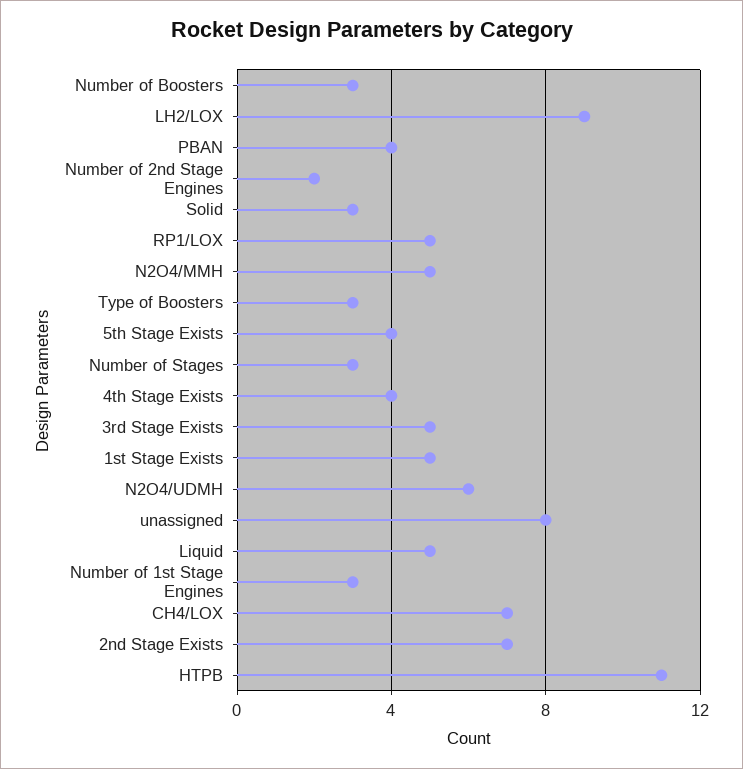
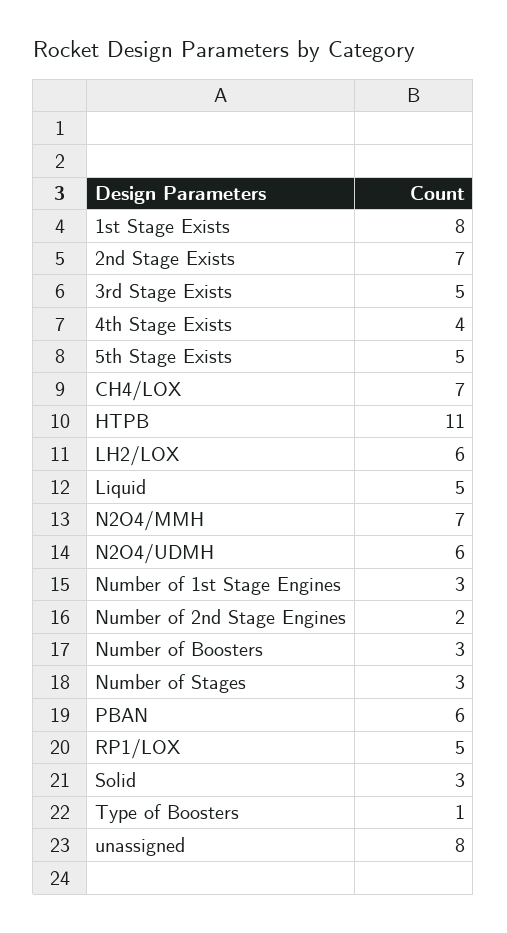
LH2/LOX: 9 -> 6
PBAN: 4 -> 6
N2O4/MMH: 5 -> 7
Type of Boosters: 3 -> 1
5th Stage Exists: 4 -> 5
1st Stage Exists: 5 -> 8

